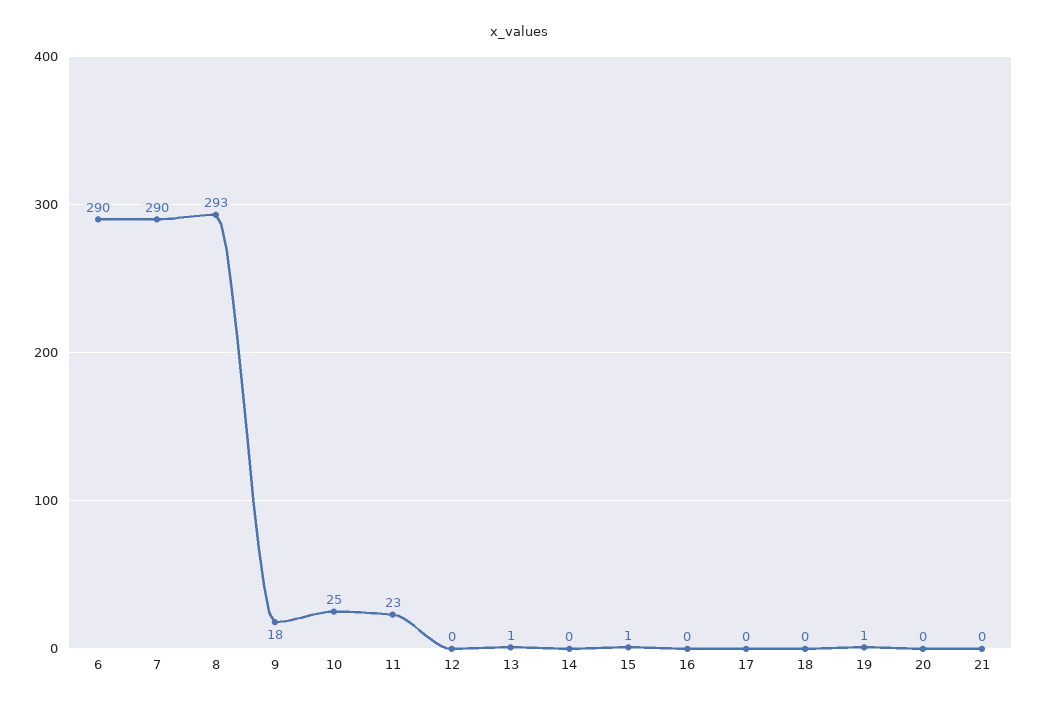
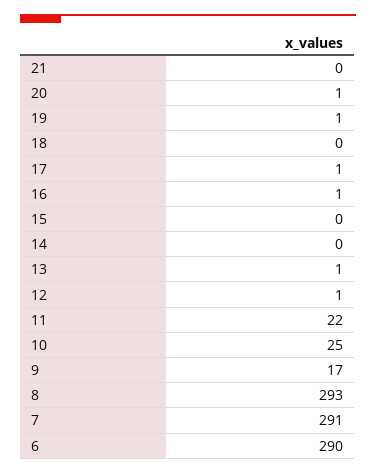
7: 290 -> 291
9: 18 -> 17
11: 23 -> 22
12: 0 -> 1
15: 1 -> 0
16: 0 -> 1
17: 0 -> 1
20: 0 -> 1

